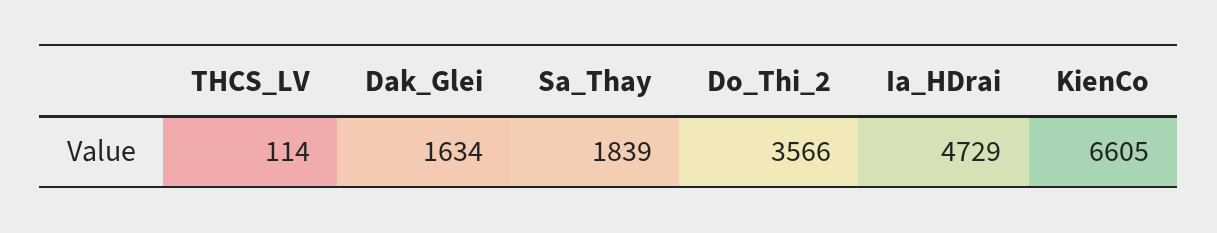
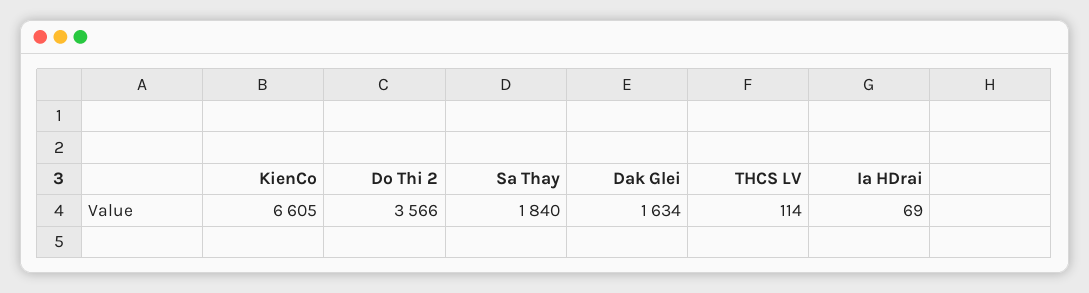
Sa_Thay: 1839 -> 1840
Ia_HDrai: 4729 -> 69

